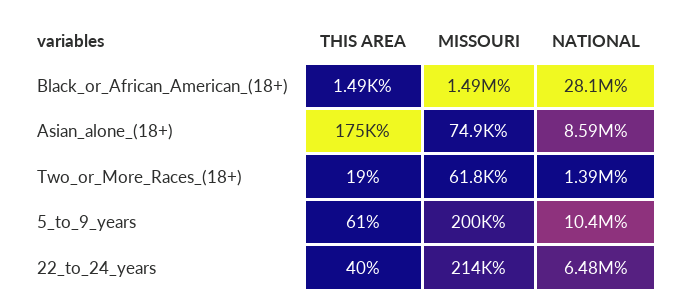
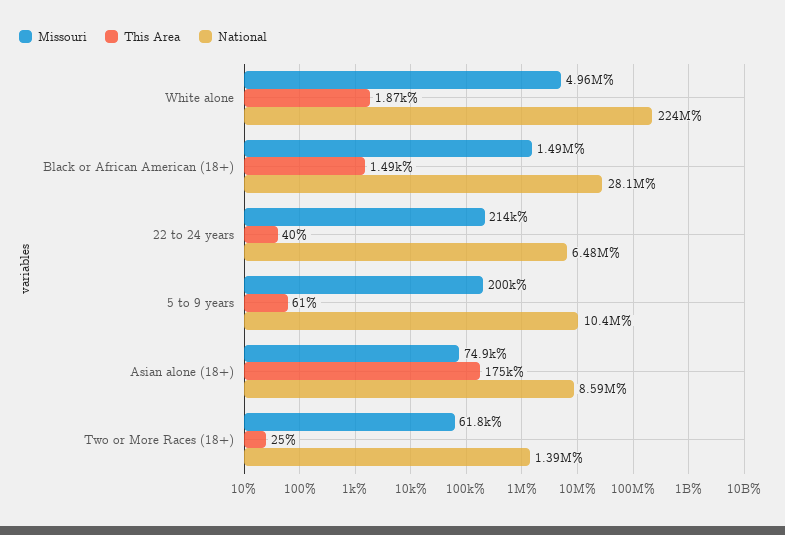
THIS AREA, Two_or_More_Races_(18+): 19 -> 25
MISSOURI, White alone: none -> 4960000
THIS AREA, White alone: none -> 1870
NATIONAL, White alone: none -> 224000000

